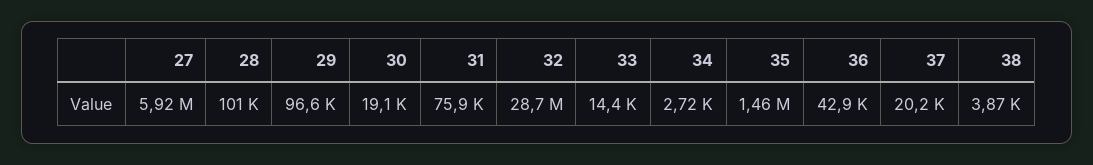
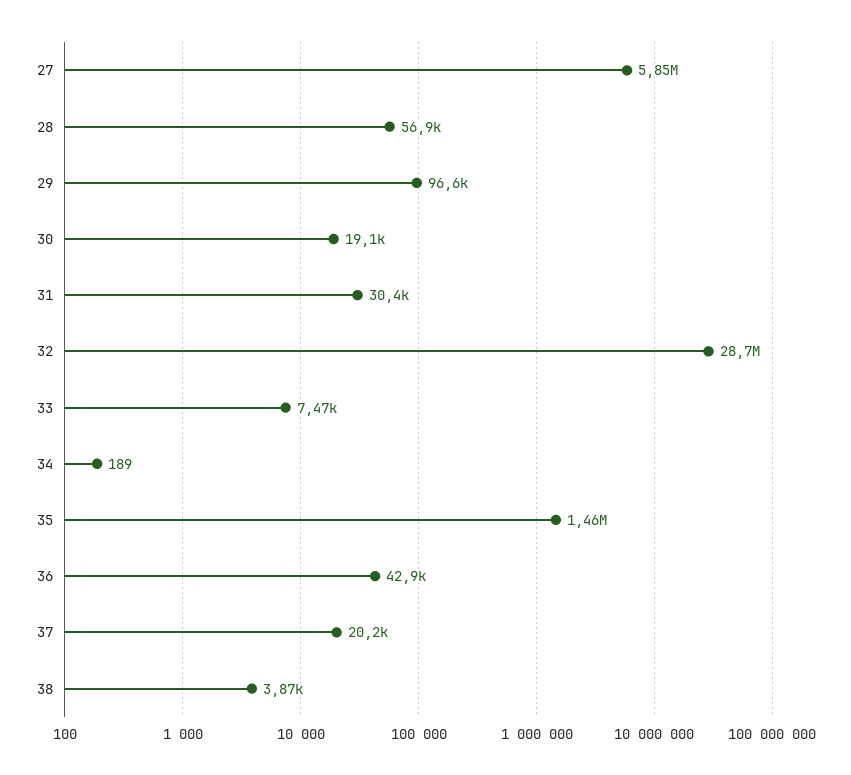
27: 5920000 -> 5850000
28: 101000 -> 56900
31: 75900 -> 30400
33: 14400 -> 7470
34: 2720 -> 189

